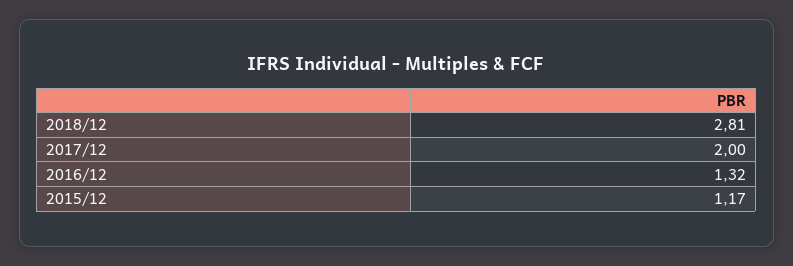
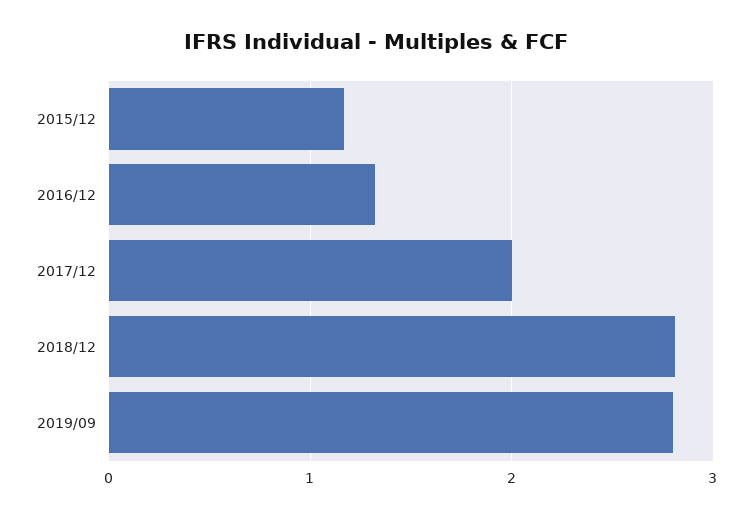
2019/09: none -> 2.8

